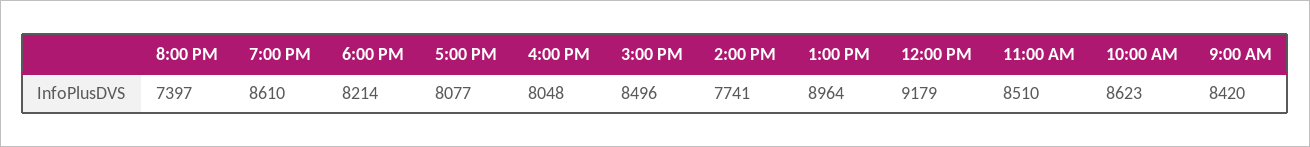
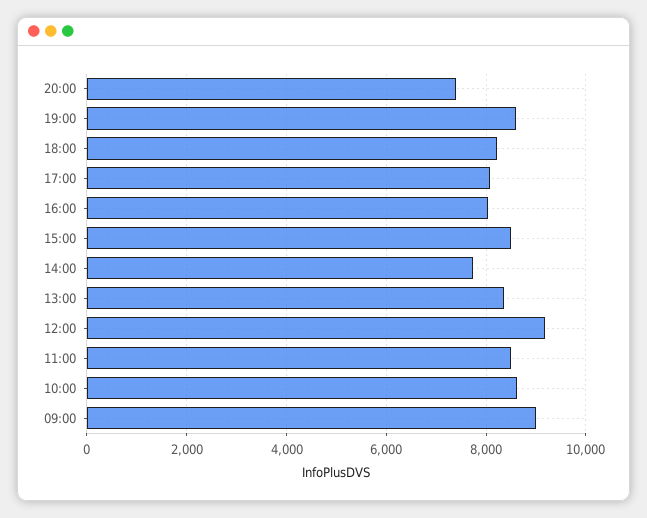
1:00 PM: 8964 -> 8400
9:00 AM: 8420 -> 9000

